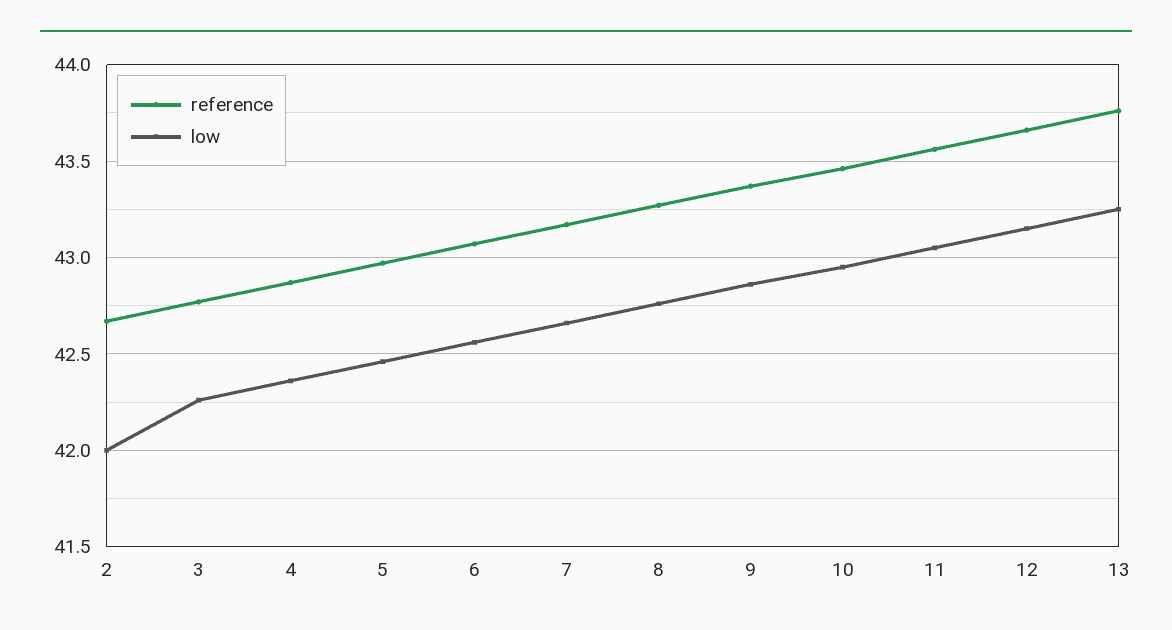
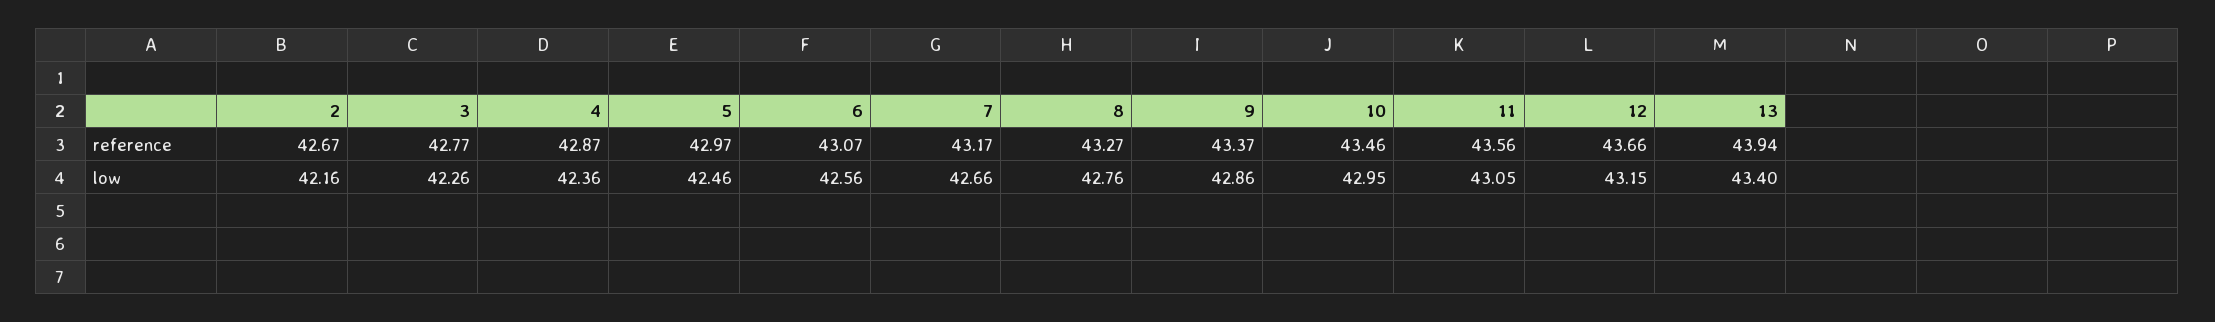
low, 2: 42 -> 42.16
reference, 13: 43.75 -> 43.94
low, 13: 43.25 -> 43.4

